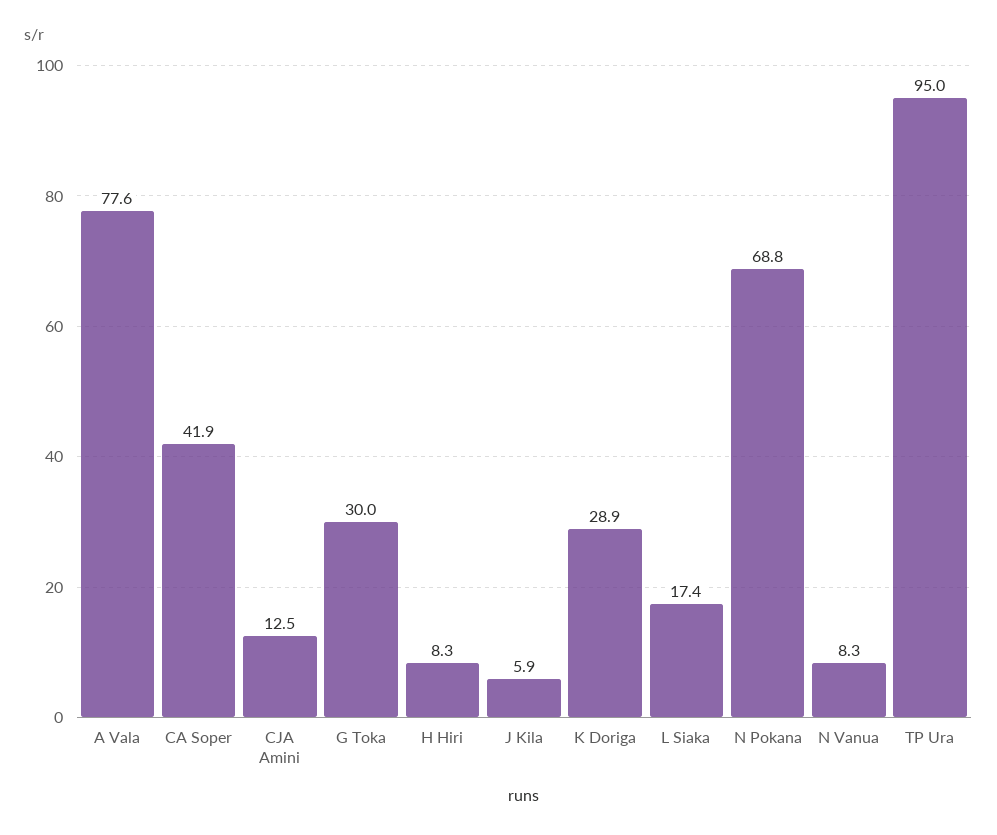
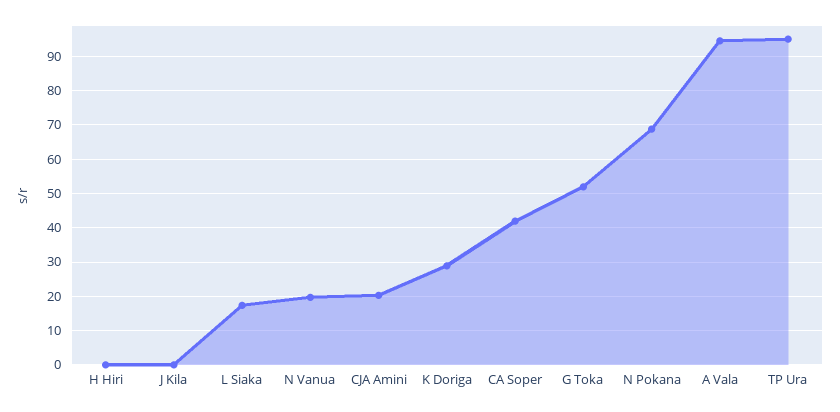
A Vala: 77.6 -> 94
CJA Amini: 12.5 -> 20
G Toka: 30 -> 52
H Hiri: 8.3 -> 0
J Kila: 5.9 -> 0
N Vanua: 8.3 -> 20

